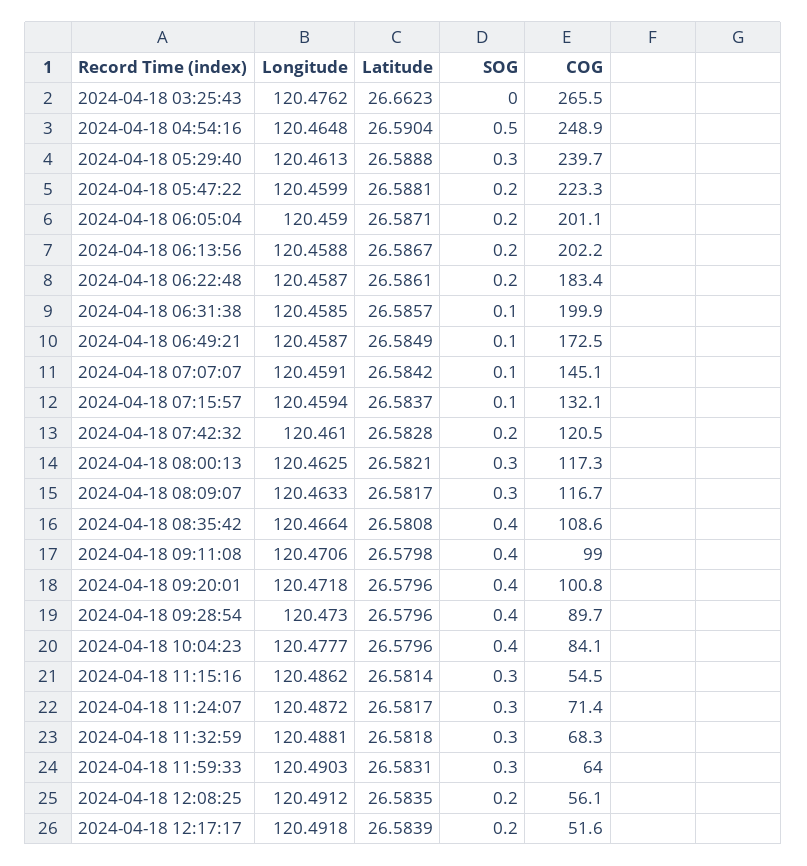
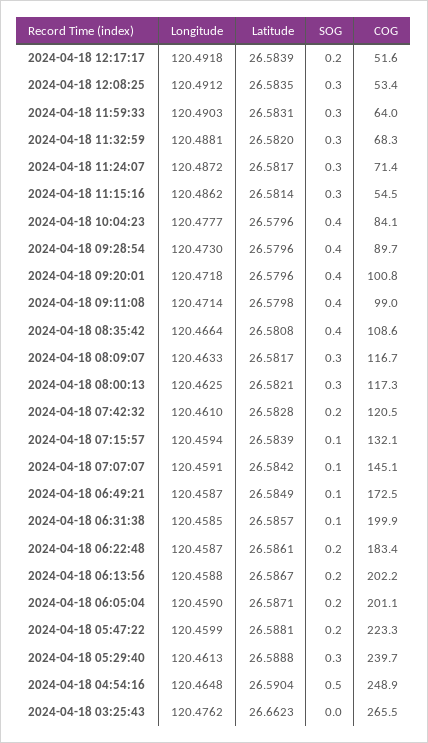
Latitude, 2024-04-18 07:15:57: 26.5837 -> 26.5839
Longitude, 2024-04-18 09:11:08: 120.4706 -> 120.4714
Latitude, 2024-04-18 11:32:59: 26.5818 -> 26.582
SOG, 2024-04-18 12:08:25: 0.2 -> 0.3
COG, 2024-04-18 12:08:25: 56.1 -> 53.4

